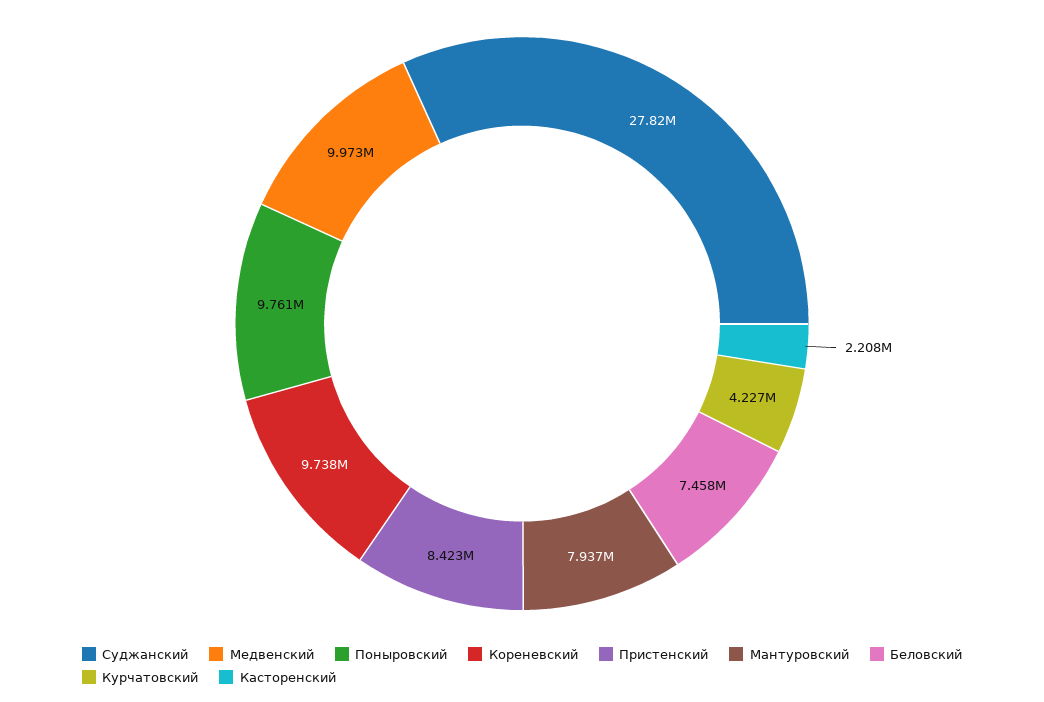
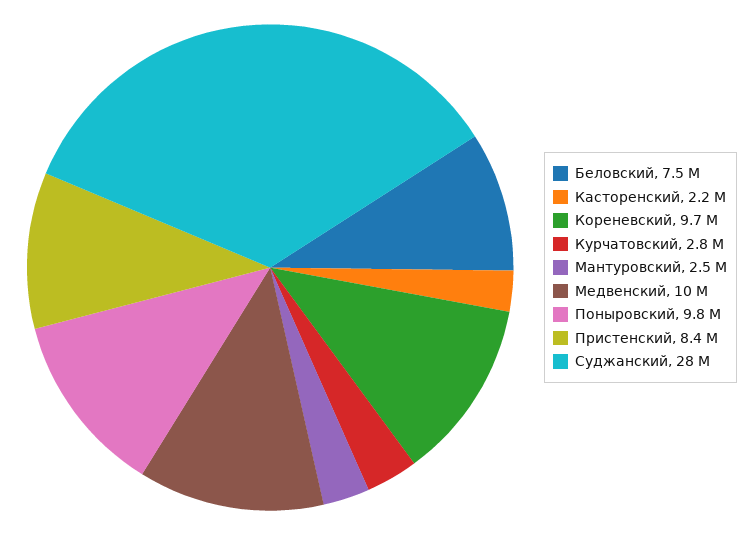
Мантуровский: 7937000 -> 2500000
Курчатовский: 4227000 -> 2800000

